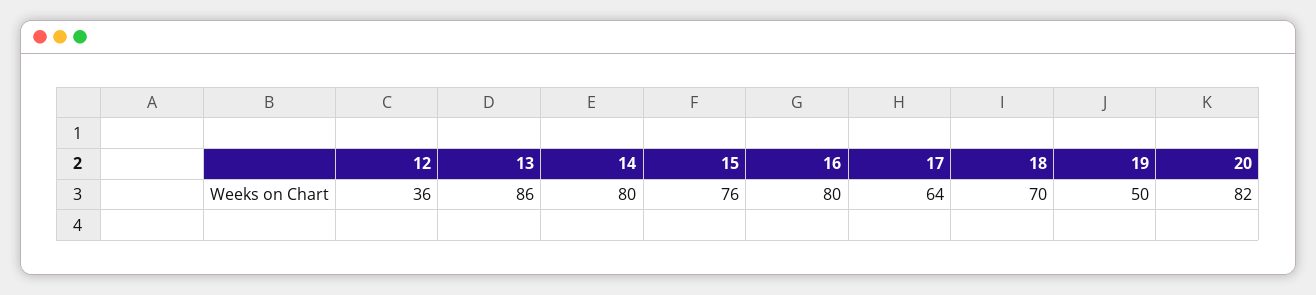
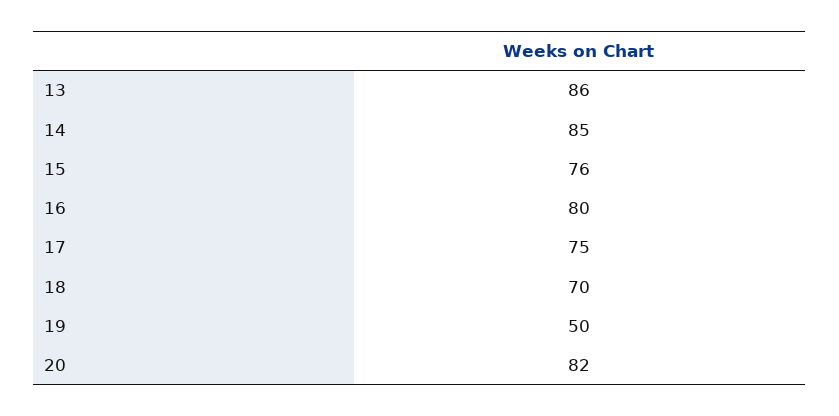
12: 36 -> none
14: 80 -> 85
17: 64 -> 75

